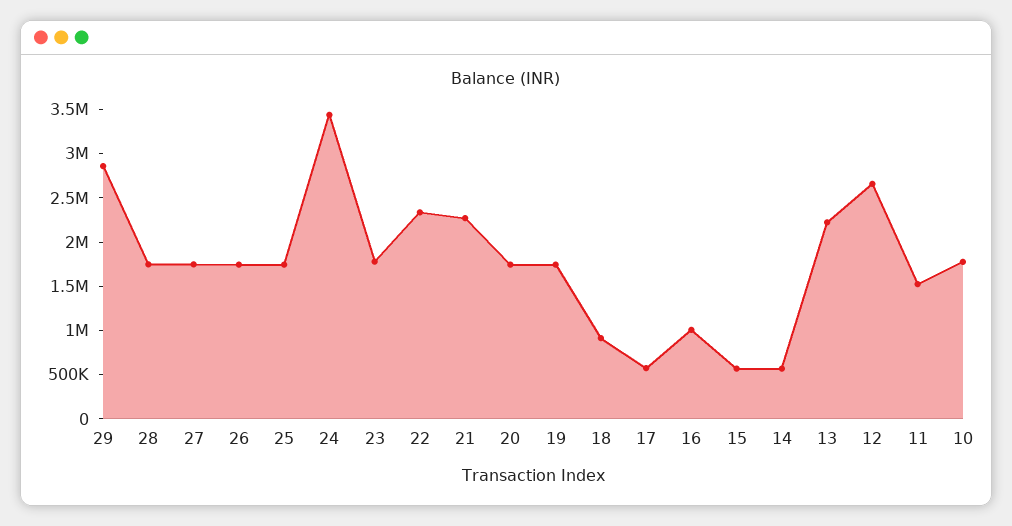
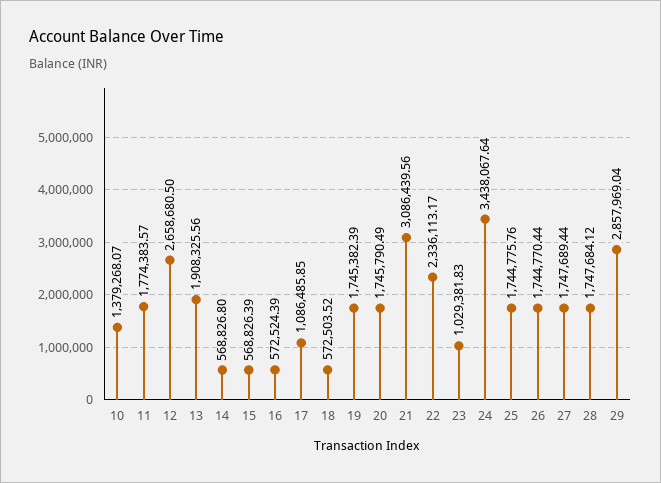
23: 1800000 -> 1029381.83
21: 2300000 -> 3086439.56
18: 900000 -> 572503.52
17: 600000 -> 1086485.85
16: 1000000 -> 572524.39
13: 2200000 -> 1908325.56
11: 1500000 -> 1774383.57
10: 1800000 -> 1379268.07

